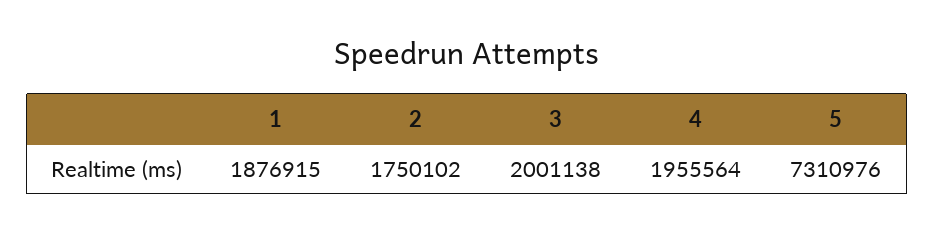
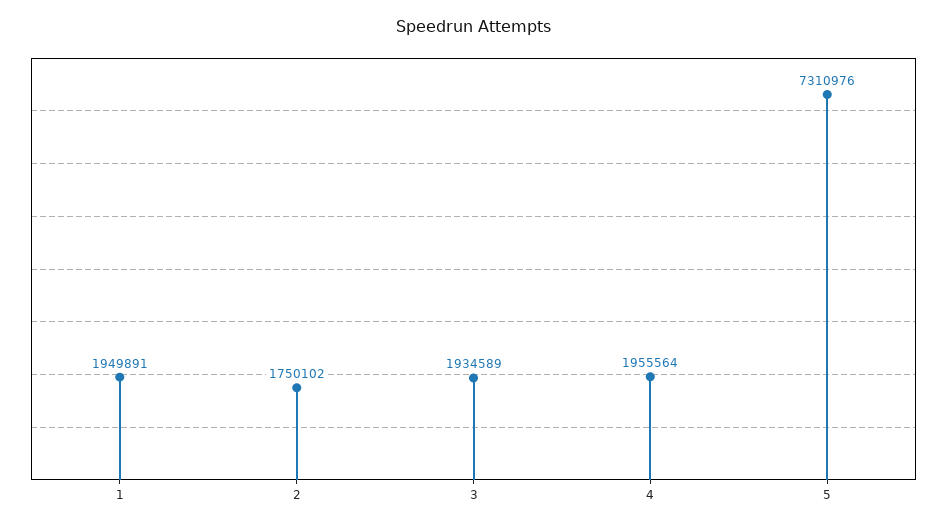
1: 1876915 -> 1949891
3: 2001138 -> 1934589

